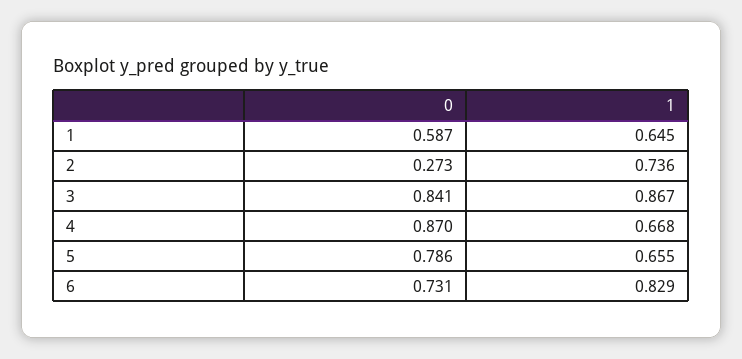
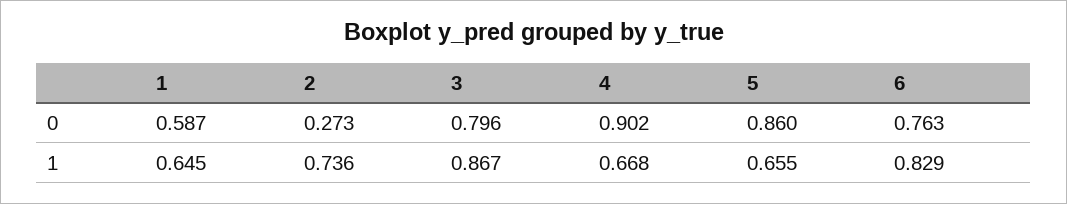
0, 3: 0.841 -> 0.796
0, 4: 0.87 -> 0.902
0, 5: 0.786 -> 0.86
0, 6: 0.731 -> 0.763

